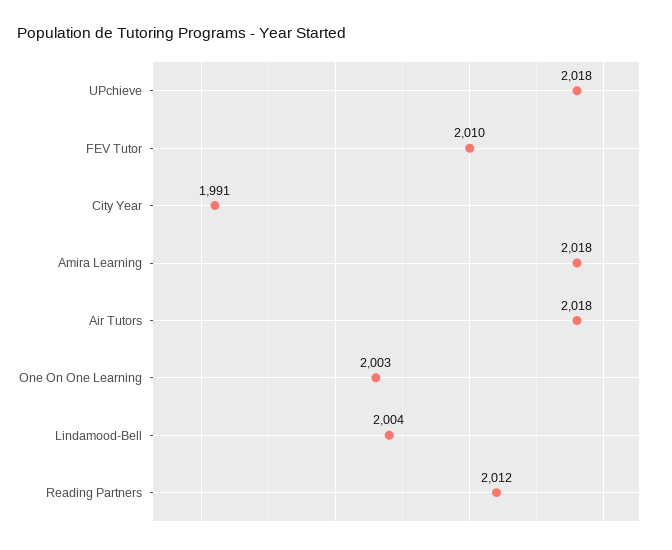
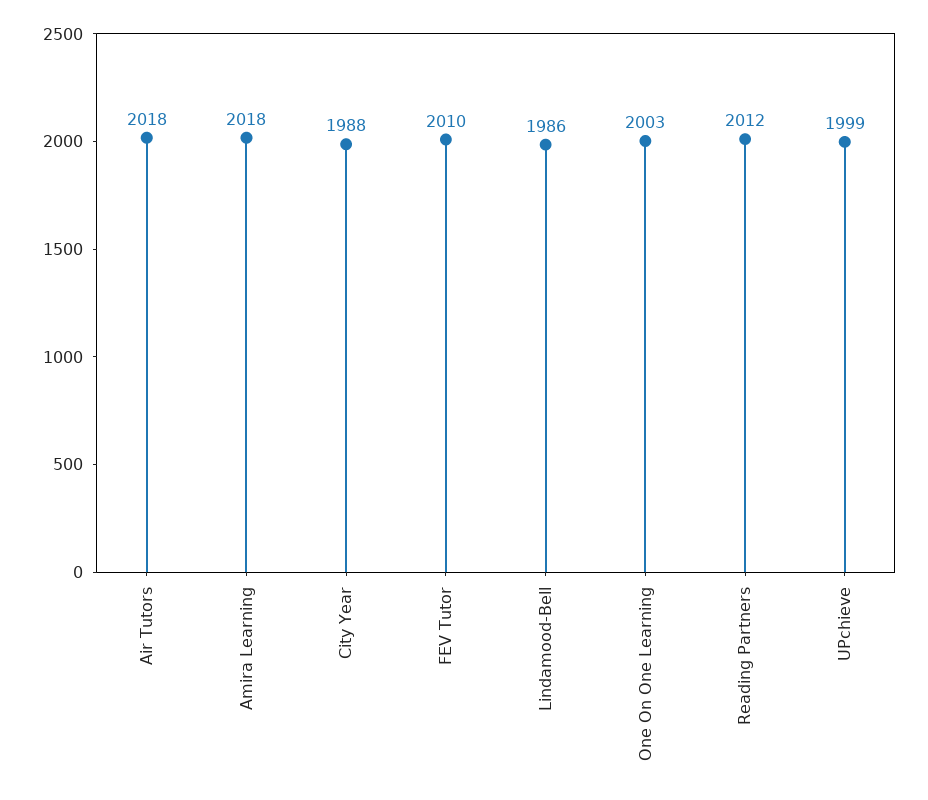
UPchieve: 2018 -> 1999
City Year: 1991 -> 1988
Lindamood-Bell: 2004 -> 1986

